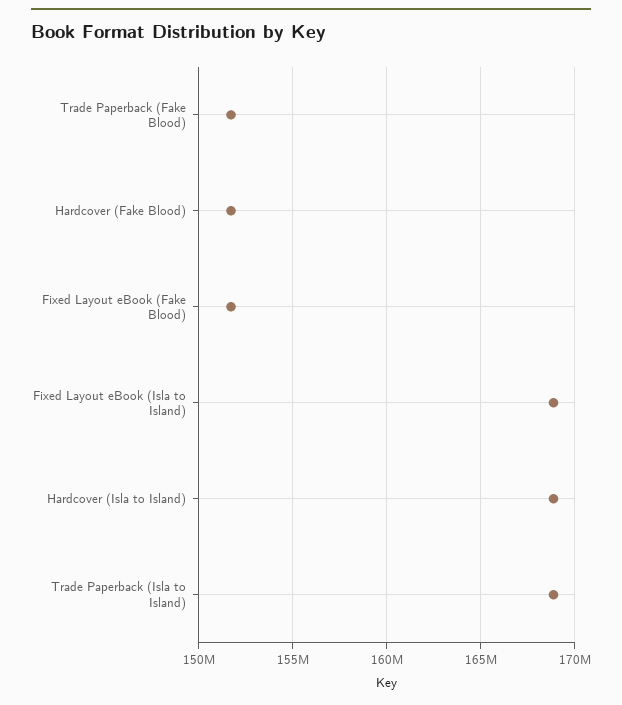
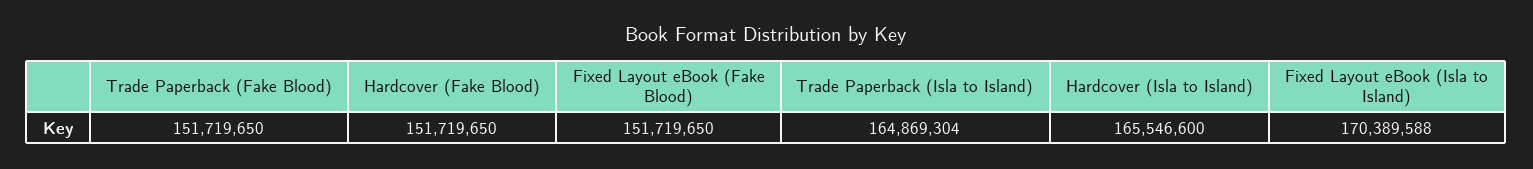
Fixed Layout eBook (Isla to Island): 169000000 -> 170389588
Hardcover (Isla to Island): 169000000 -> 165546600
Trade Paperback (Isla to Island): 169000000 -> 164869304

